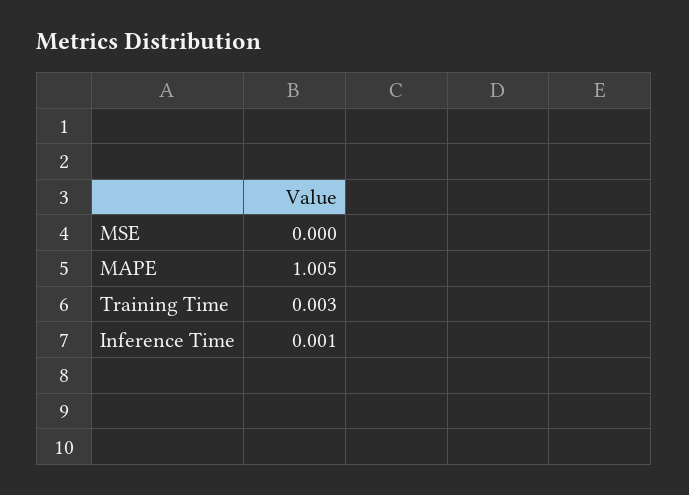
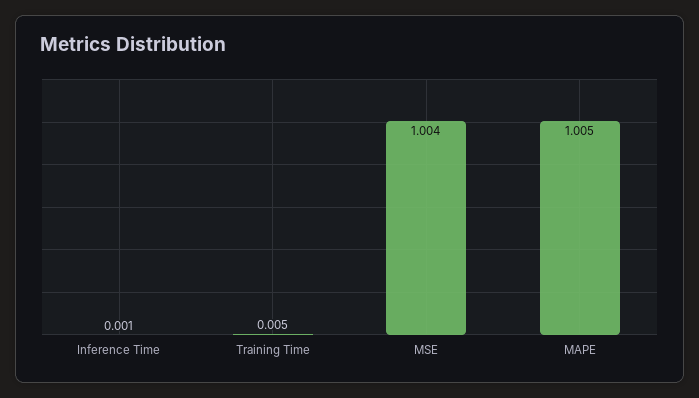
MSE: 0 -> 1.004
Training Time: 0.003 -> 0.005

